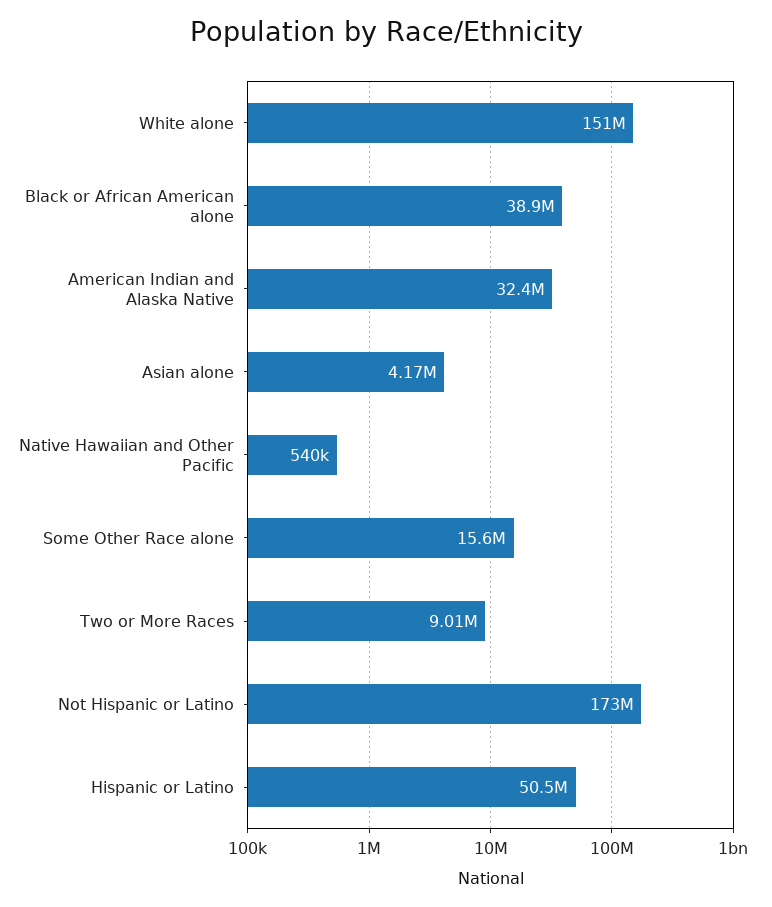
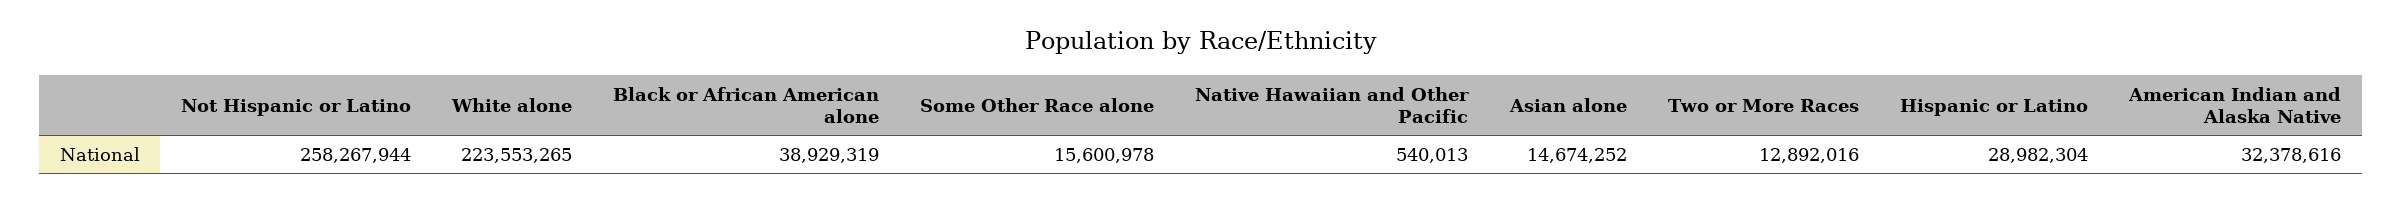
White alone: 151000000 -> 223553265
Asian alone: 4170000 -> 14674252
Two or More Races: 9010000 -> 12892016
Not Hispanic or Latino: 173000000 -> 258267944
Hispanic or Latino: 50500000 -> 28982304

